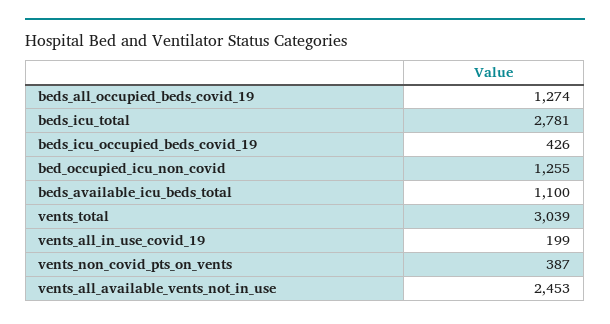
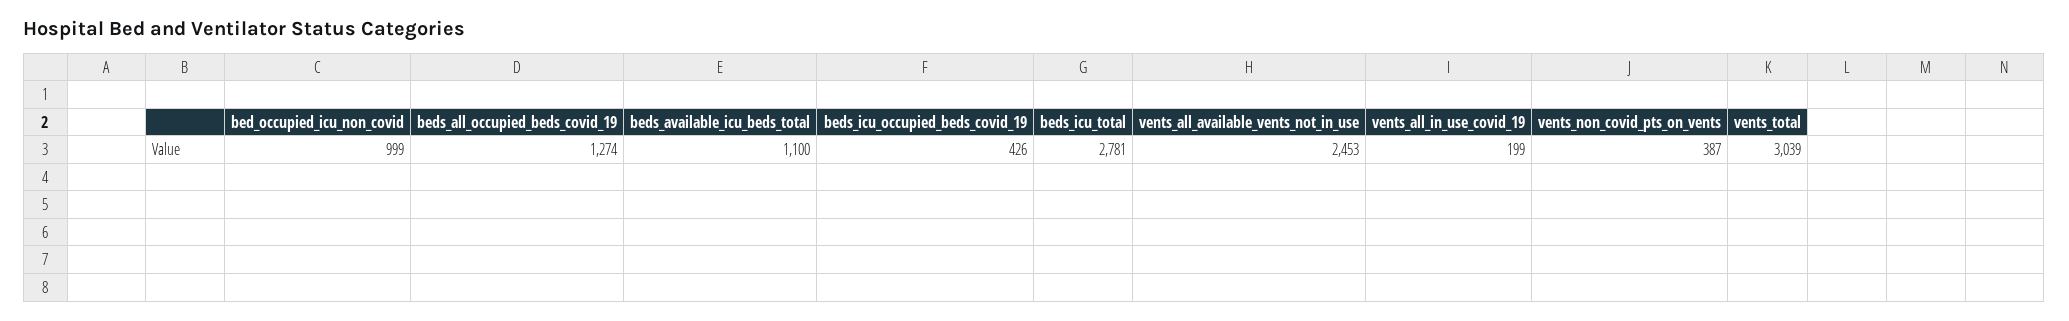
bed_occupied_icu_non_covid: 1255 -> 999

